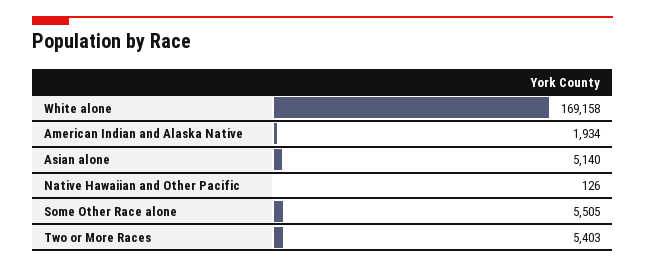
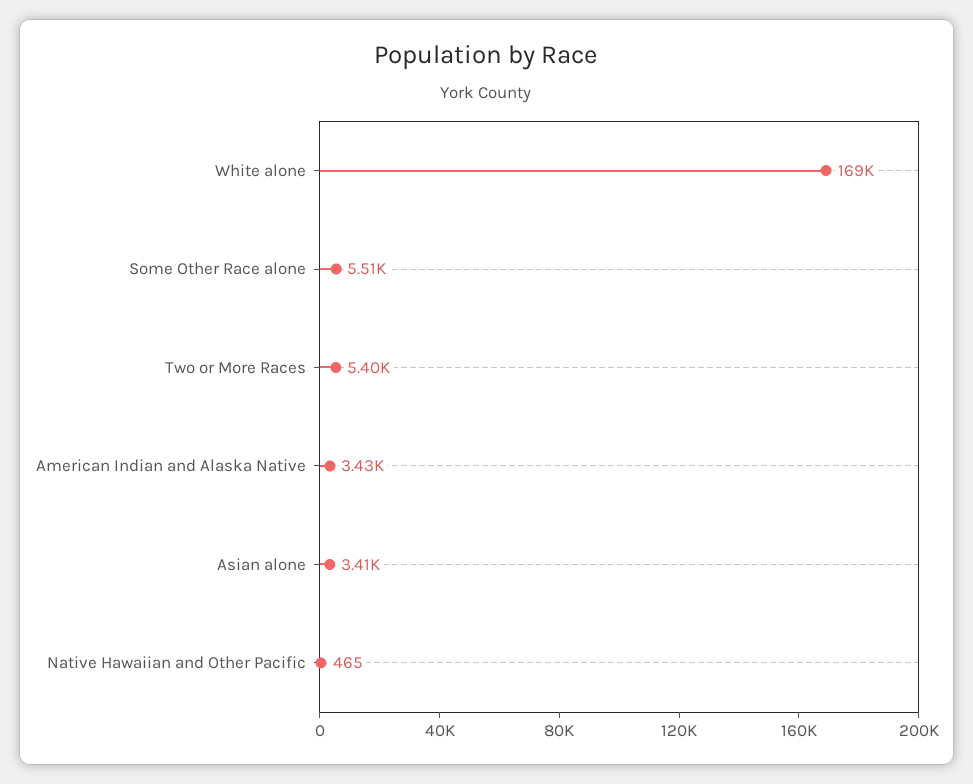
American Indian and Alaska Native: 1934 -> 3430
Asian alone: 5140 -> 3410
Native Hawaiian and Other Pacific: 126 -> 465

